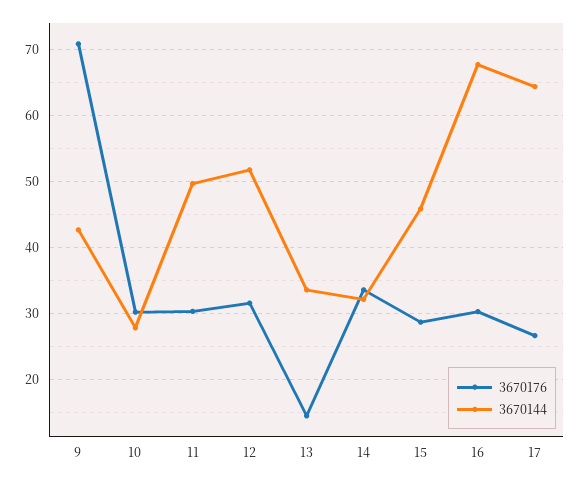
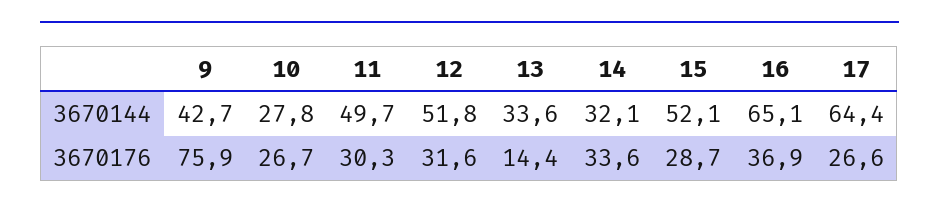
3670176, 9: 71 -> 75.9
3670176, 10: 30 -> 26.7
3670144, 15: 46 -> 52.1
3670176, 16: 30 -> 36.9
3670144, 16: 68 -> 65.1

